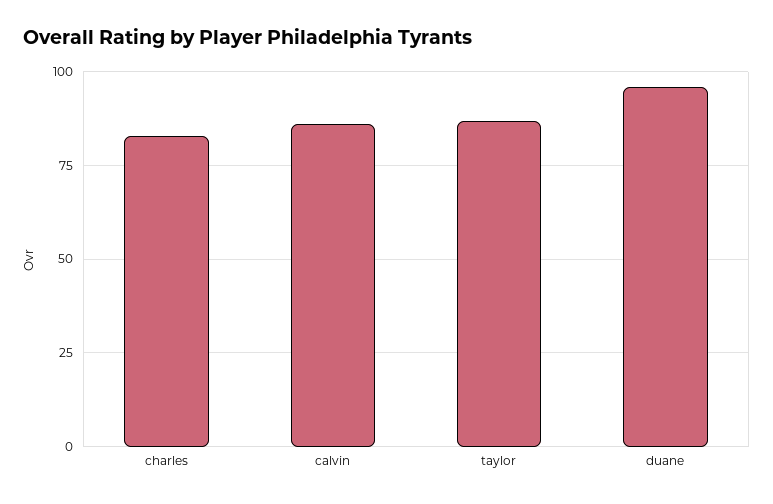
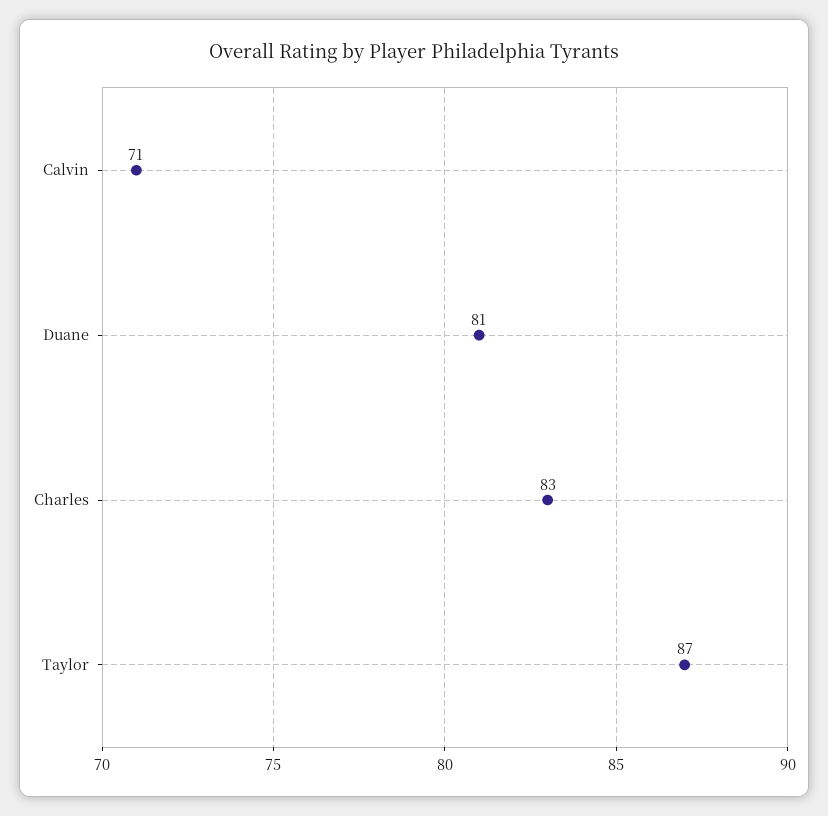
calvin: 85 -> 71
duane: 95 -> 81

